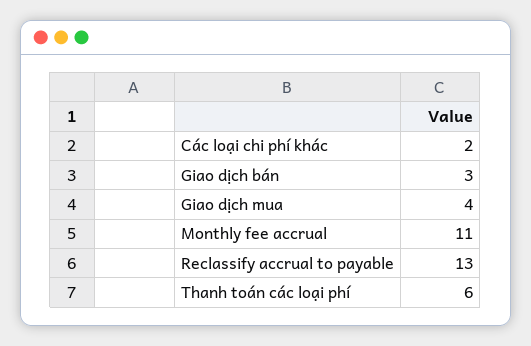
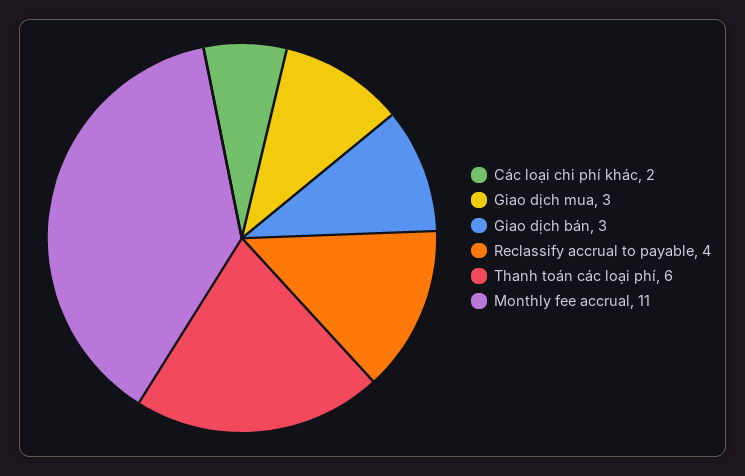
Giao dịch mua: 4 -> 3
Reclassify accrual to payable: 13 -> 4

